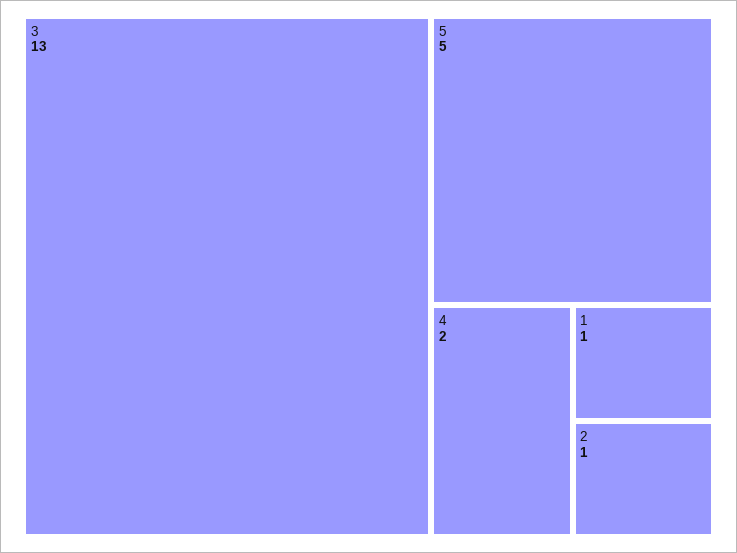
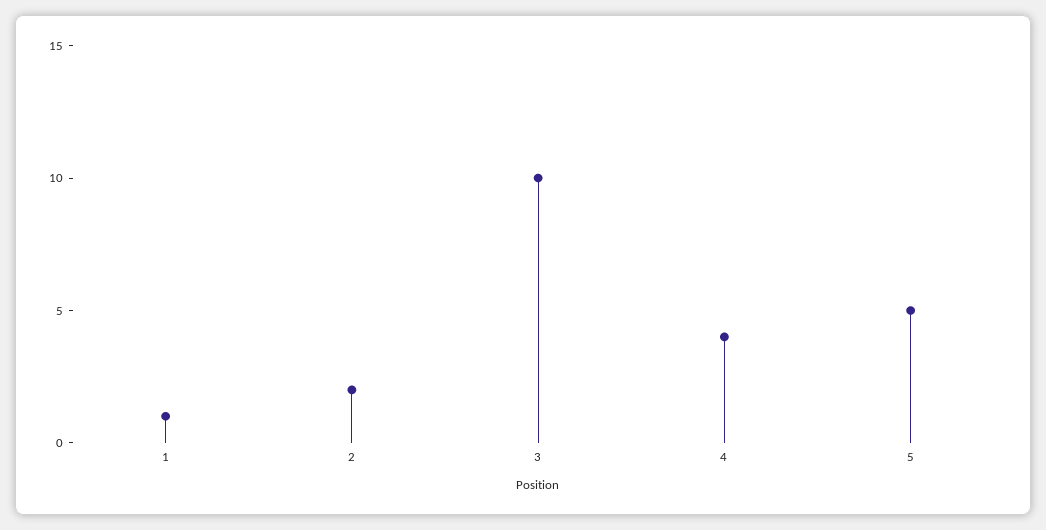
3: 13 -> 10
4: 2 -> 4
2: 1 -> 2

